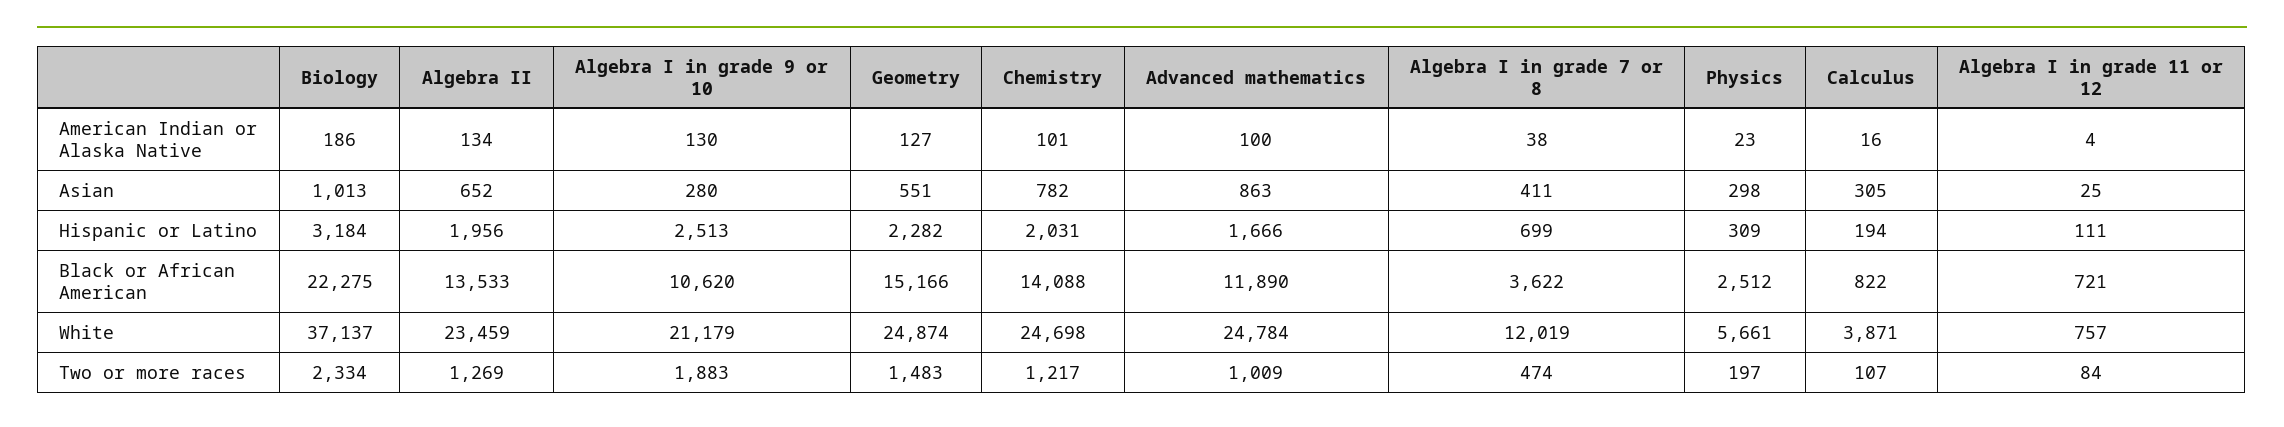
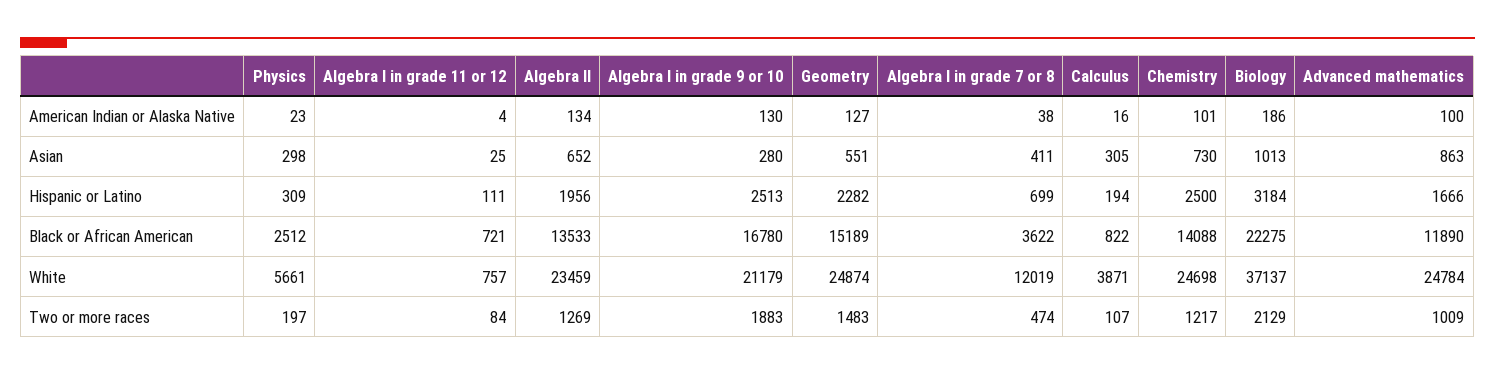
Chemistry, Asian: 782 -> 730
Chemistry, Hispanic or Latino: 2031 -> 2500
Algebra I in grade 9 or 10, Black or African American: 10620 -> 16780
Geometry, Black or African American: 15166 -> 15189
Biology, Two or more races: 2334 -> 2129

